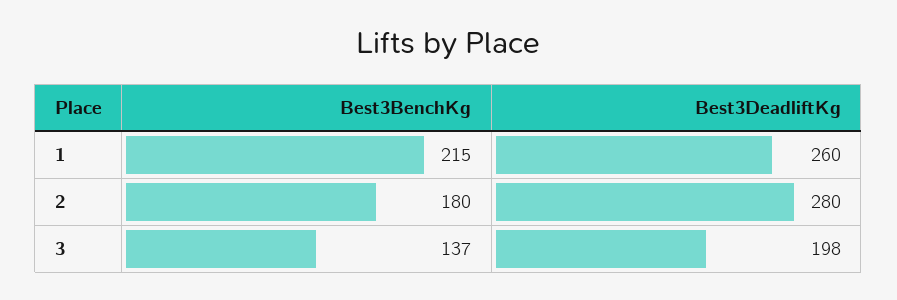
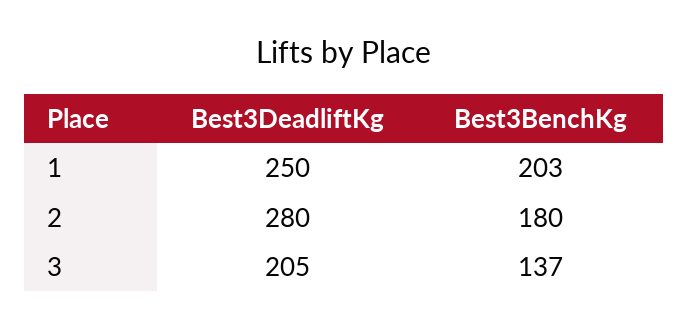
Best3BenchKg, 1: 215 -> 203
Best3DeadliftKg, 1: 260 -> 250
Best3DeadliftKg, 3: 198 -> 205

